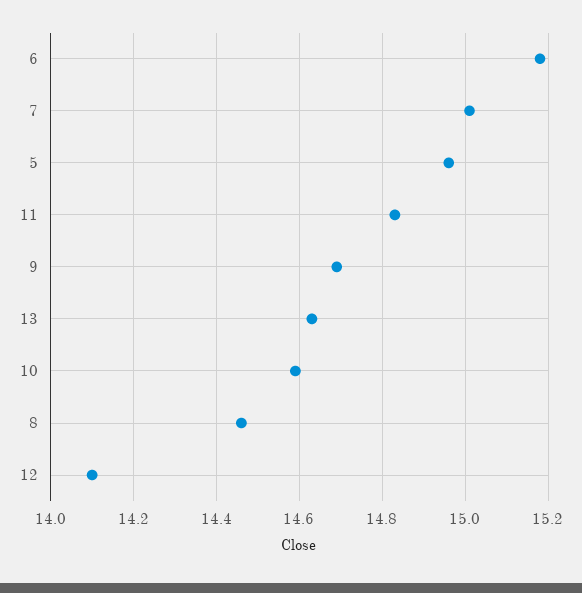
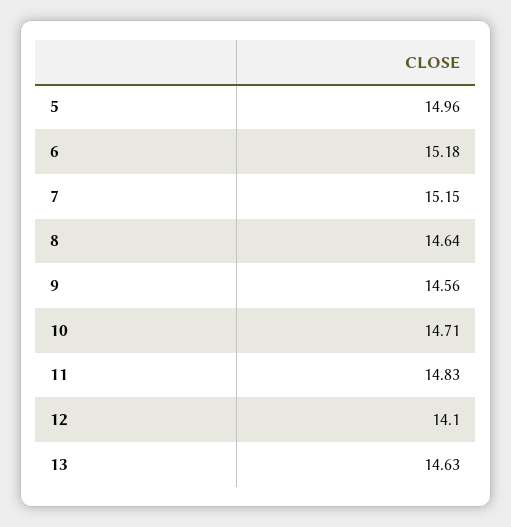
7: 15 -> 15.15
9: 14.7 -> 14.56
10: 14.6 -> 14.71
8: 14.45 -> 14.64

